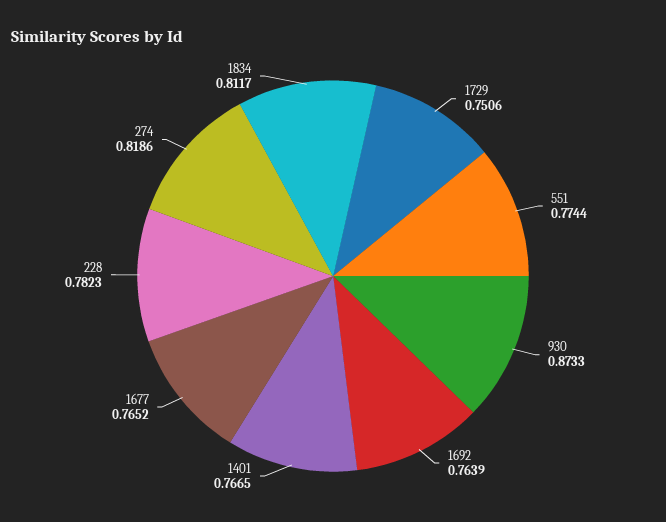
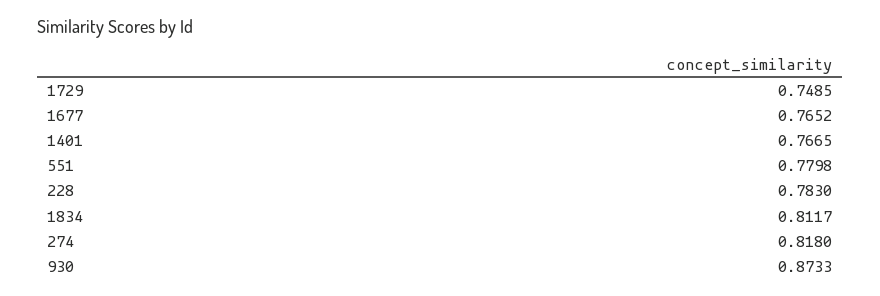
1729: 0.7506 -> 0.7485
551: 0.7744 -> 0.7798
1692: 0.7639 -> none
228: 0.7823 -> 0.783
274: 0.8186 -> 0.818

